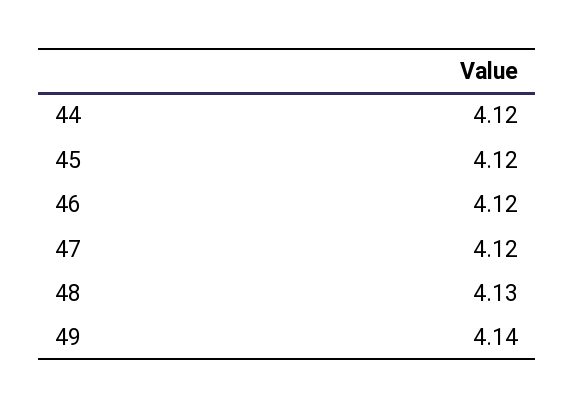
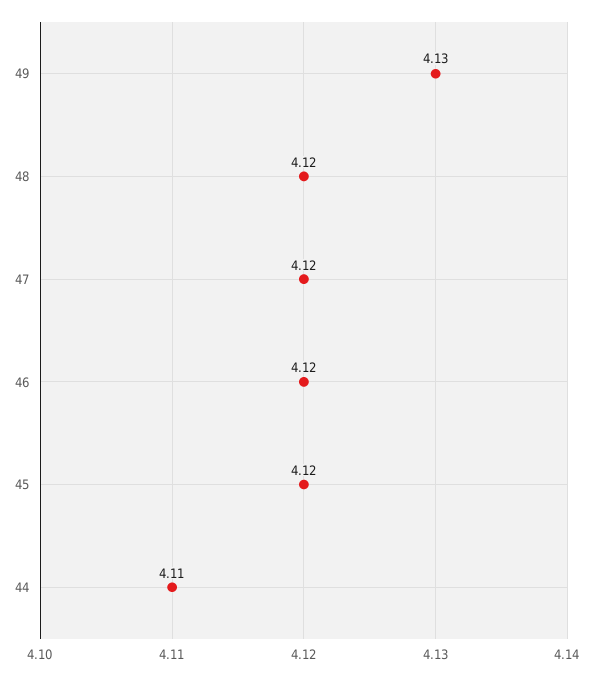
44: 4.12 -> 4.11
48: 4.13 -> 4.12
49: 4.14 -> 4.13

